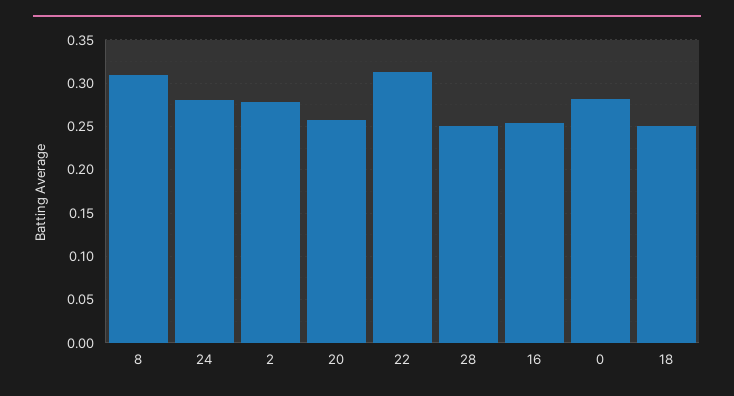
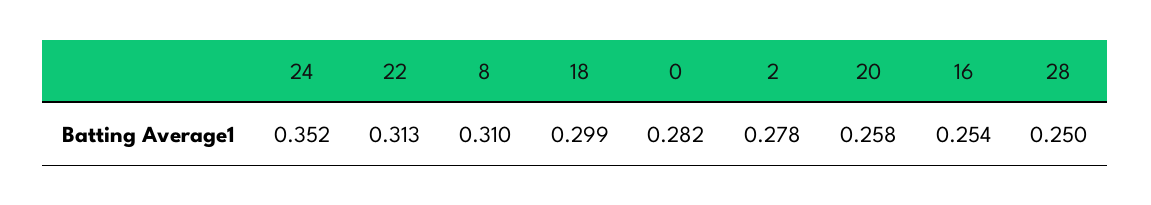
24: 0.28 -> 0.352
18: 0.25 -> 0.299

